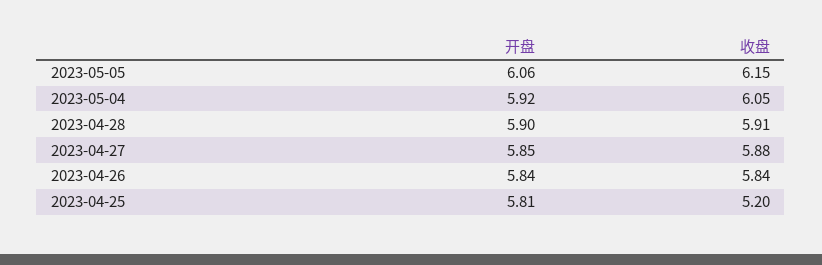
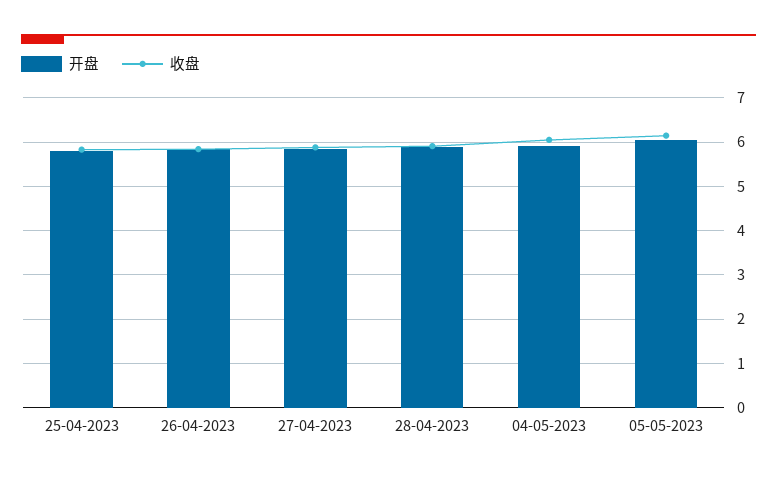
收盘, 2023-04-25: 5.2 -> 5.8

